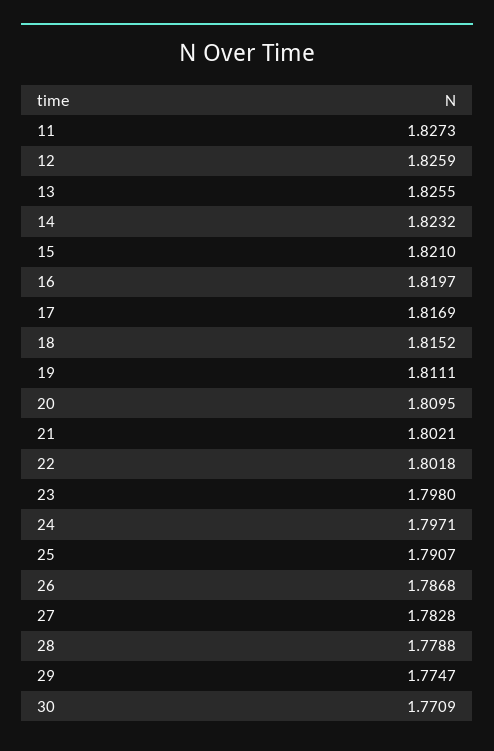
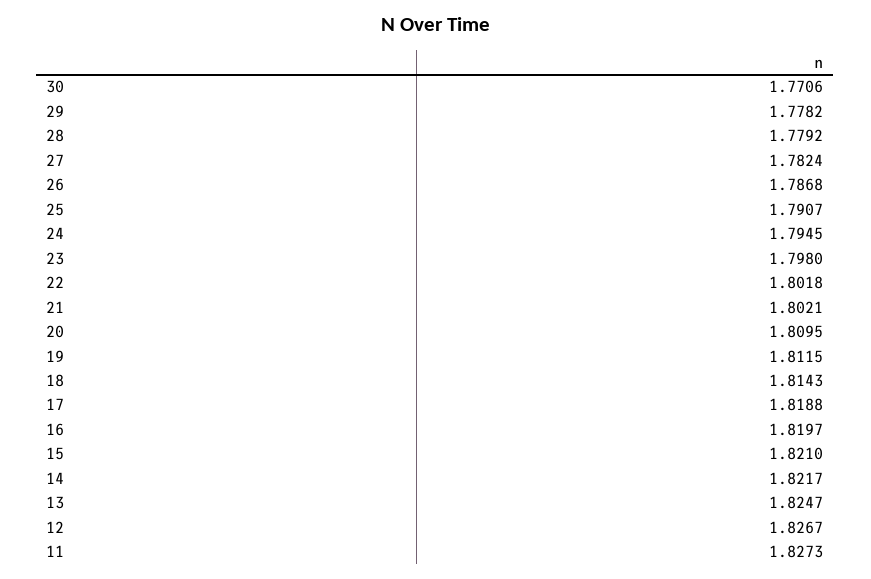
12: 1.8259 -> 1.8267
13: 1.8255 -> 1.8247
14: 1.8232 -> 1.8217
17: 1.8169 -> 1.8188
18: 1.8152 -> 1.8143
19: 1.8111 -> 1.8115
24: 1.7971 -> 1.7945
27: 1.7828 -> 1.7824
28: 1.7788 -> 1.7792
29: 1.7747 -> 1.7782
30: 1.7709 -> 1.7706

